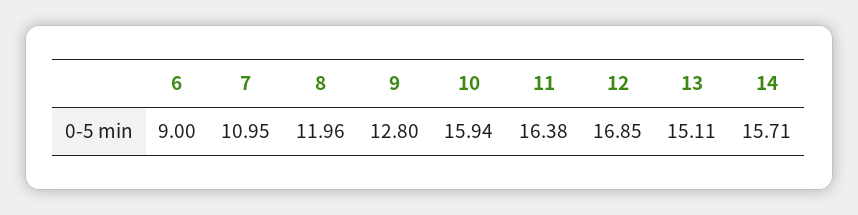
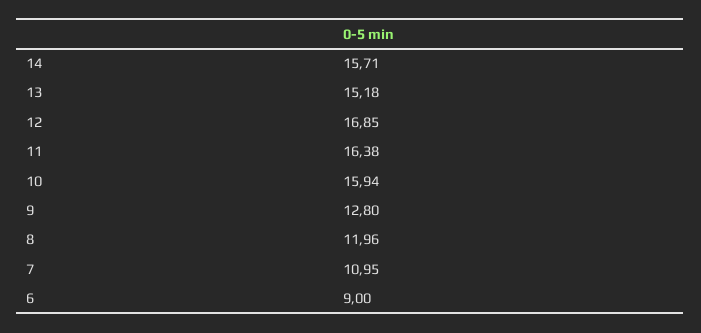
13: 15.11 -> 15.18

